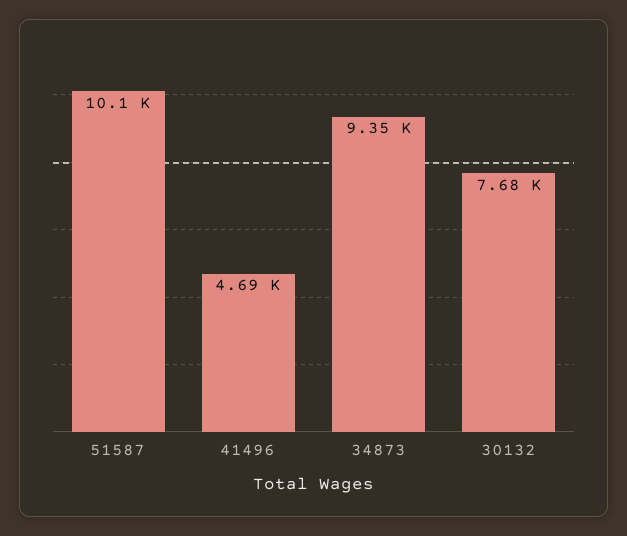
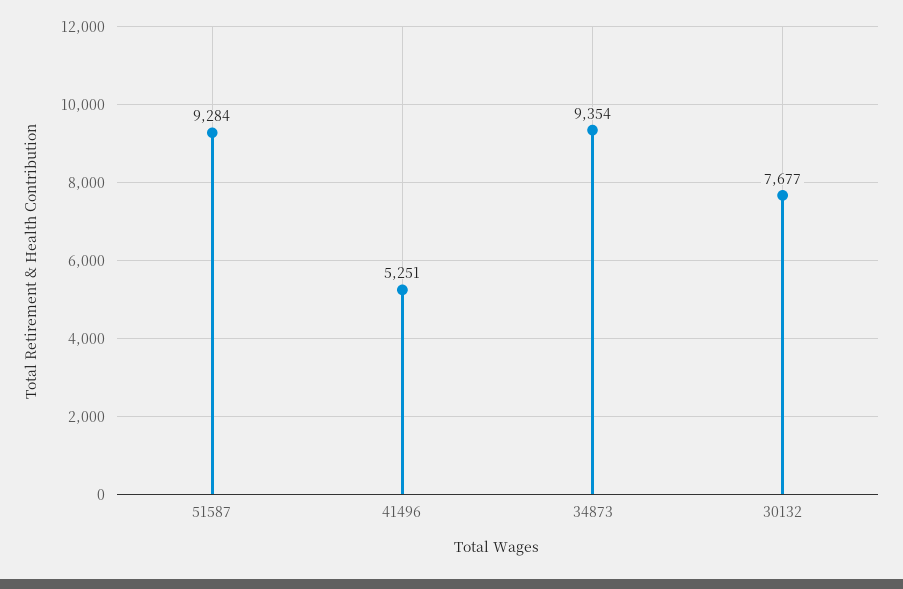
51587: 10100 -> 9284
41496: 4690 -> 5251

